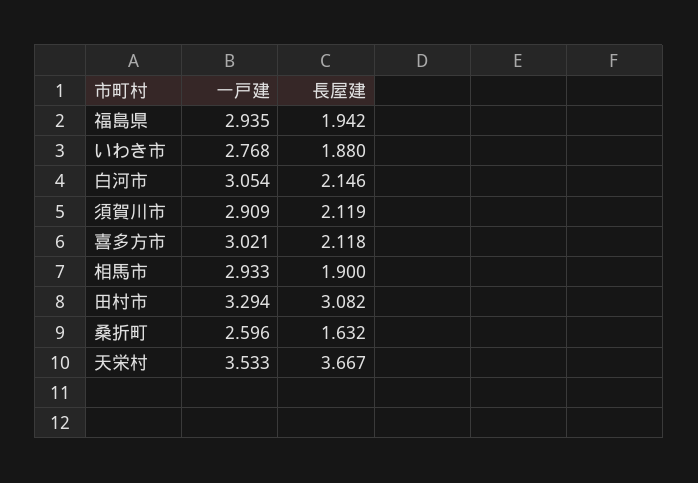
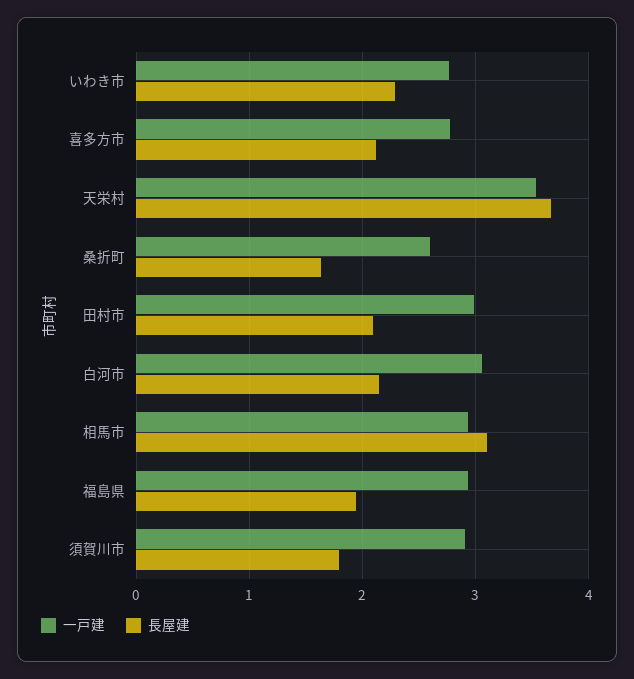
長屋建, いわき市: 1.88 -> 2.3
長屋建, 須賀川市: 2.119 -> 1.8
一戸建, 喜多方市: 3.021 -> 2.8
長屋建, 相馬市: 1.9 -> 3.1
一戸建, 田村市: 3.294 -> 3
長屋建, 田村市: 3.082 -> 2.1

